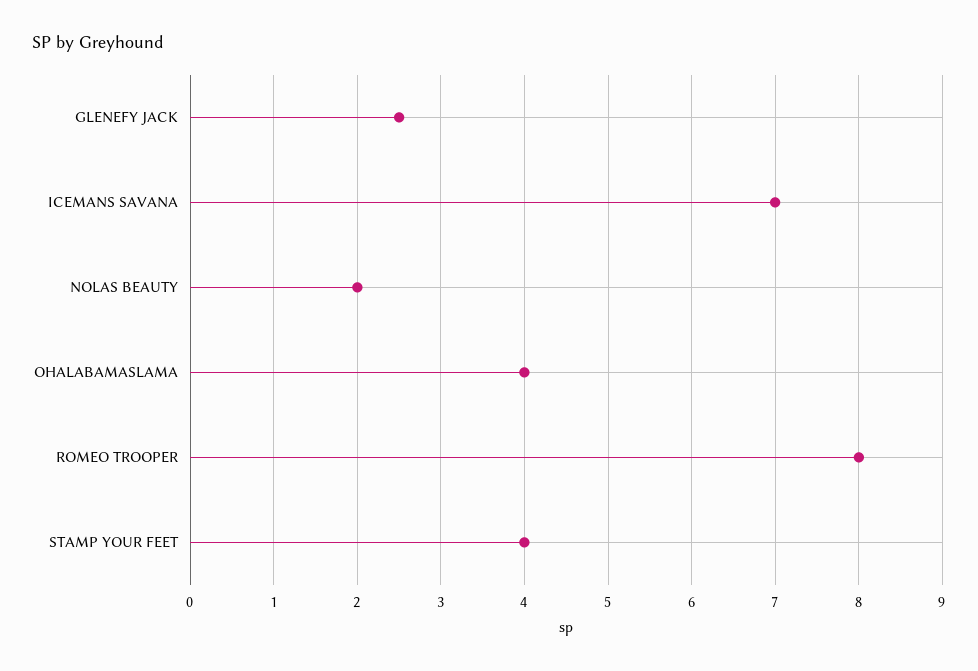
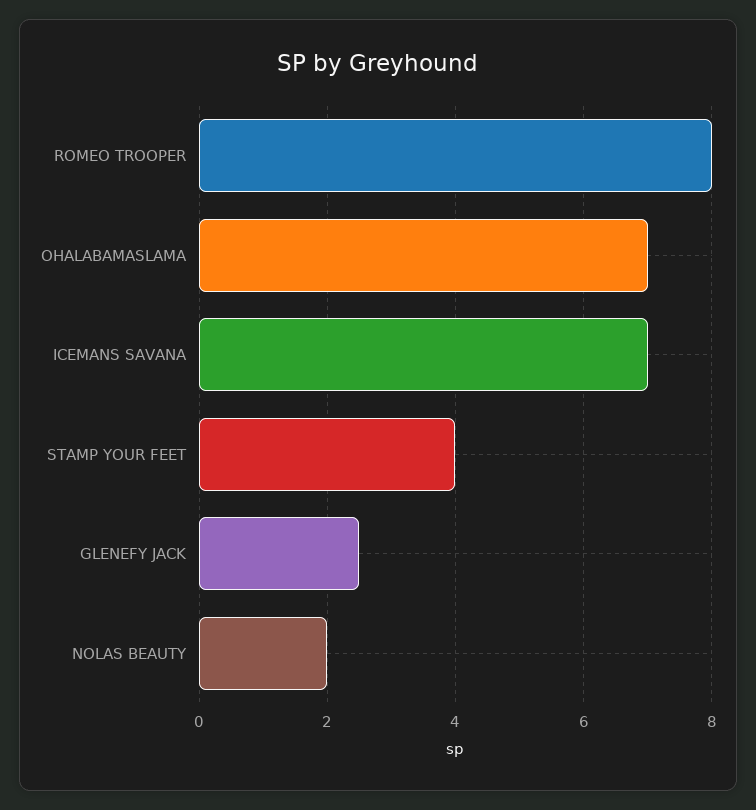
OHALABAMASLAMA: 4 -> 7

